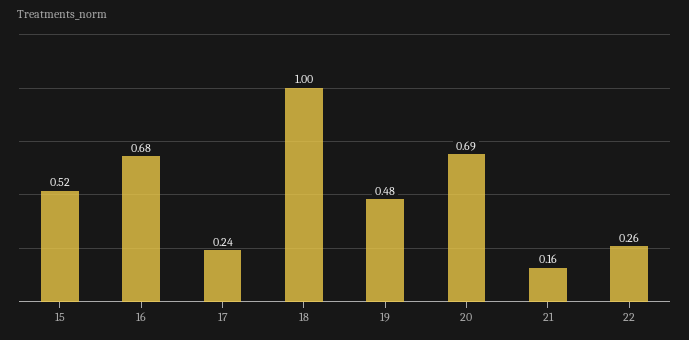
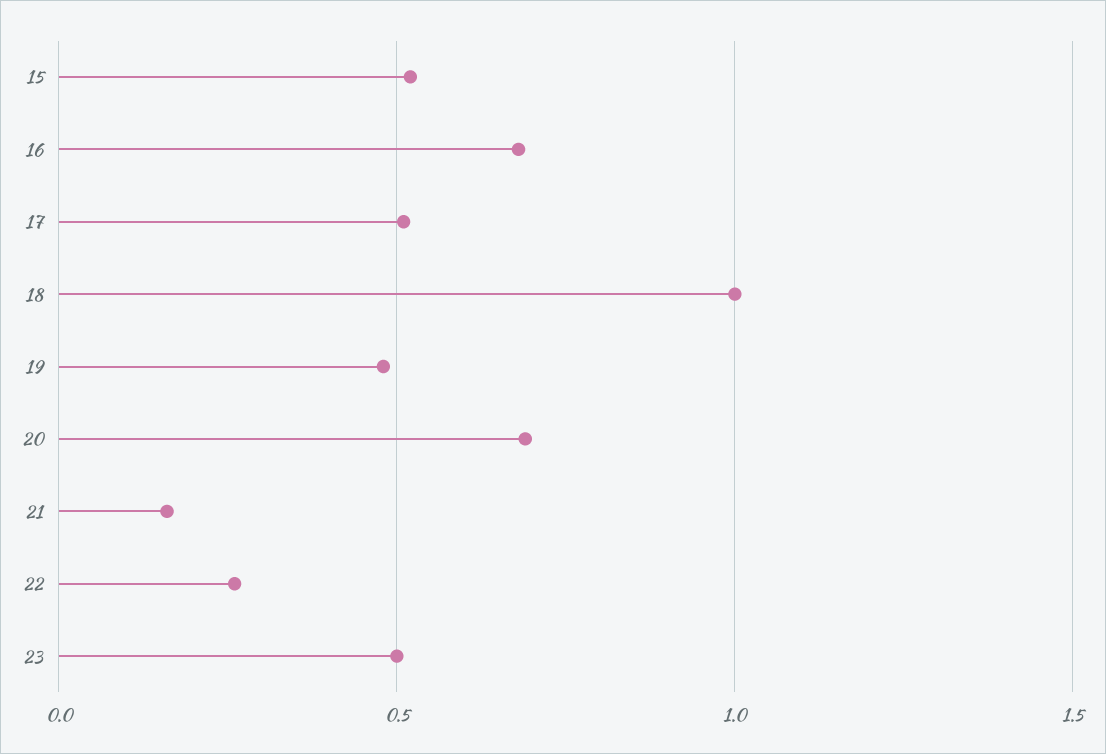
17: 0.24 -> 0.5
23: none -> 0.5

